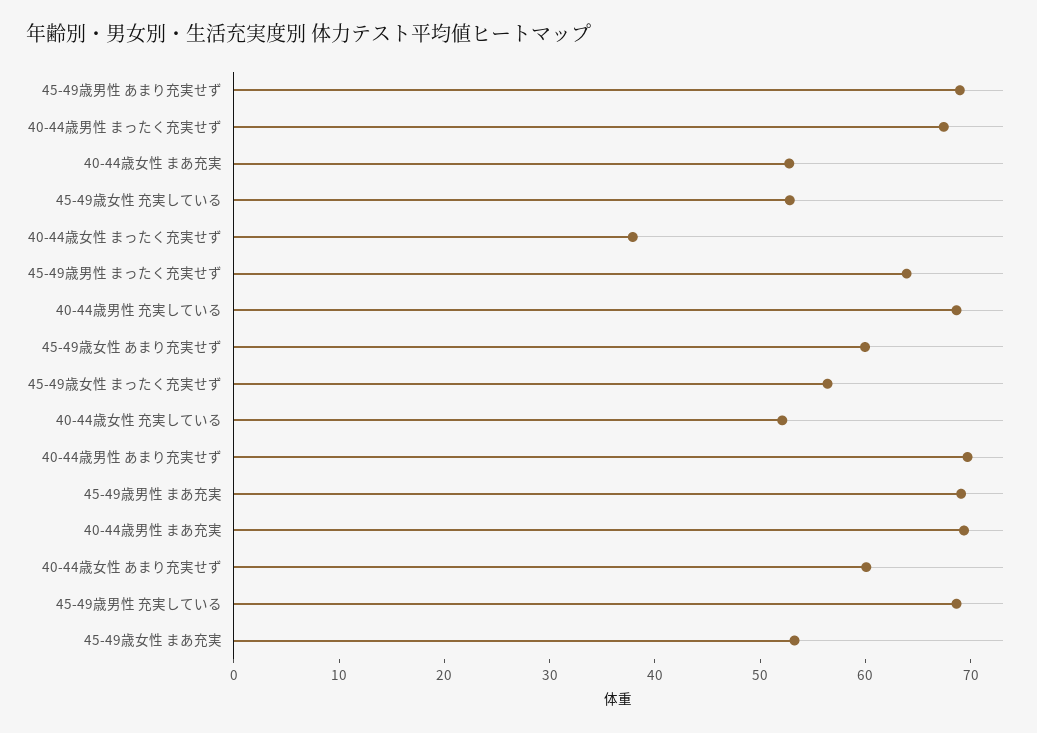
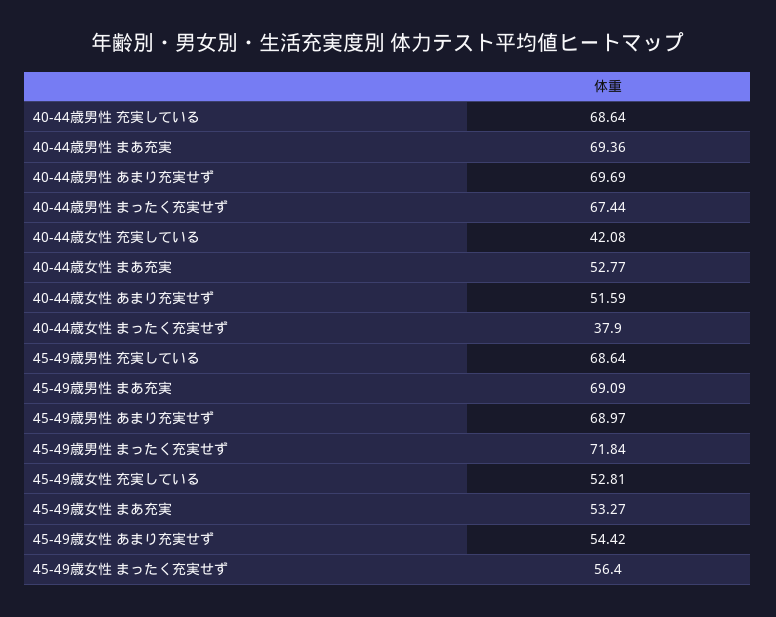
45-49歳男性 まったく充実せず: 64 -> 71.84
45-49歳女性 あまり充実せず: 60 -> 54.42
40-44歳女性 充実している: 52 -> 42.08
40-44歳女性 あまり充実せず: 60 -> 51.59

